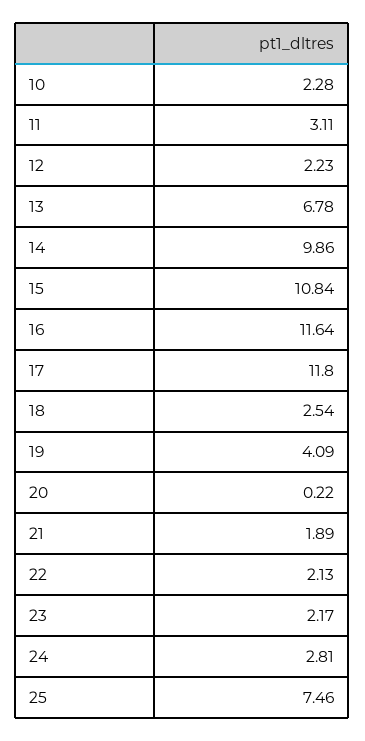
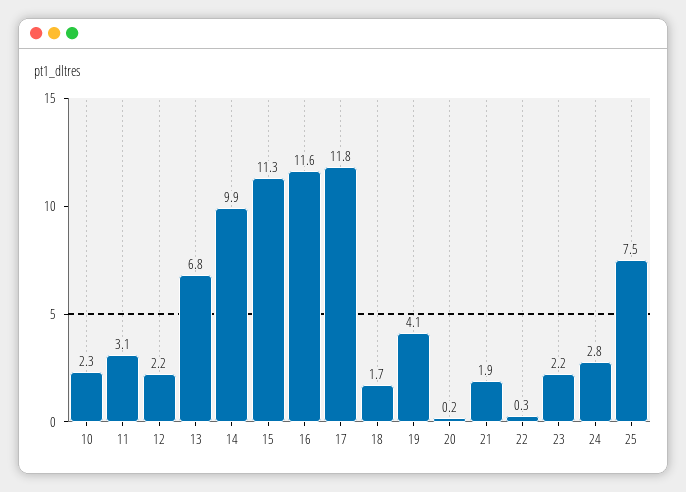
15: 10.84 -> 11.3
18: 2.54 -> 1.7
22: 2.13 -> 0.3

